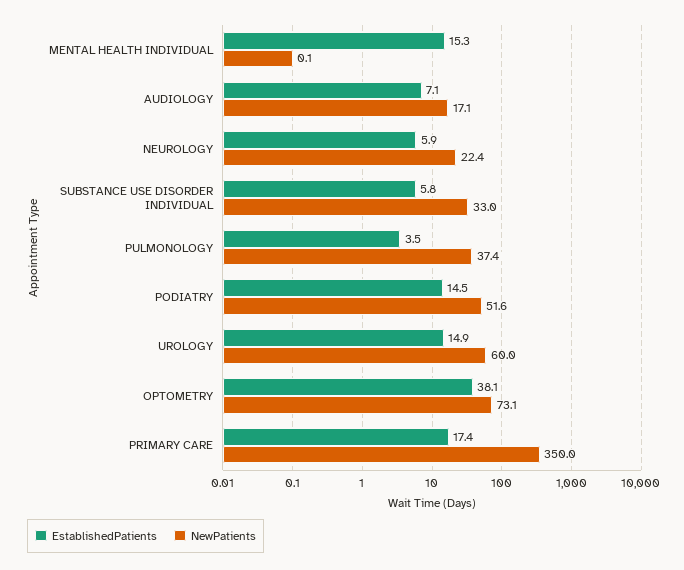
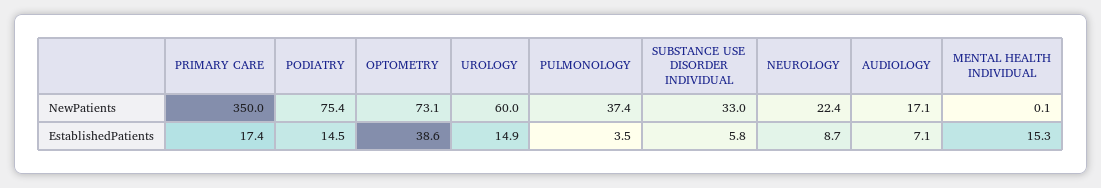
EstablishedPatients, NEUROLOGY: 5.9 -> 8.7
NewPatients, PODIATRY: 51.6 -> 75.4
EstablishedPatients, OPTOMETRY: 38.1 -> 38.6

